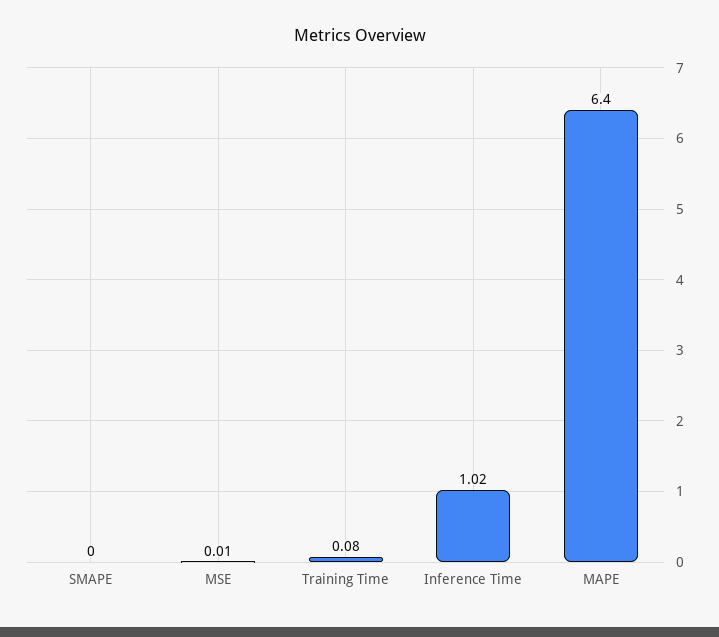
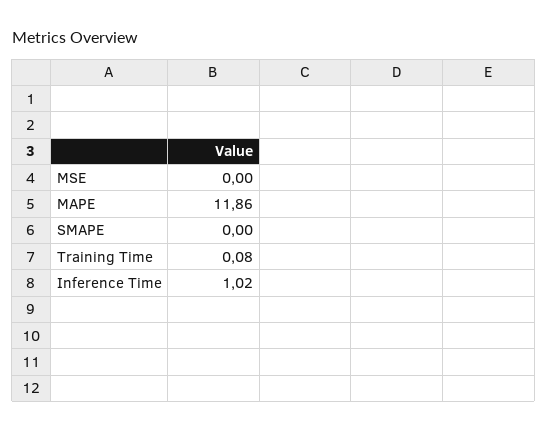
MSE: 0.01 -> 0
MAPE: 6.4 -> 11.86

